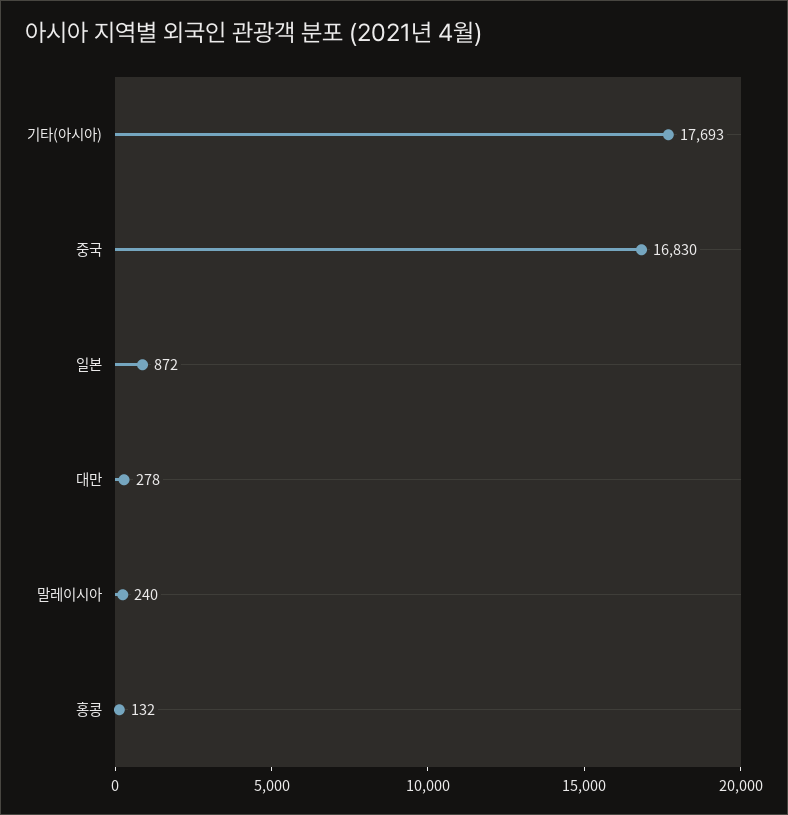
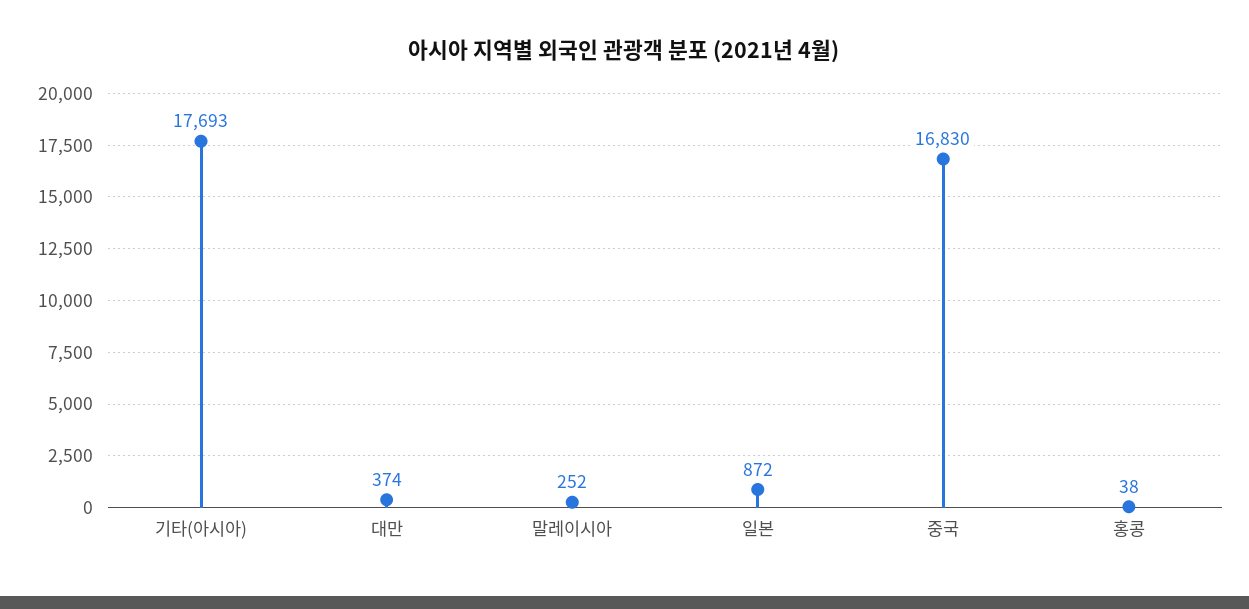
대만: 278 -> 374
말레이시아: 240 -> 252
홍콩: 132 -> 38

